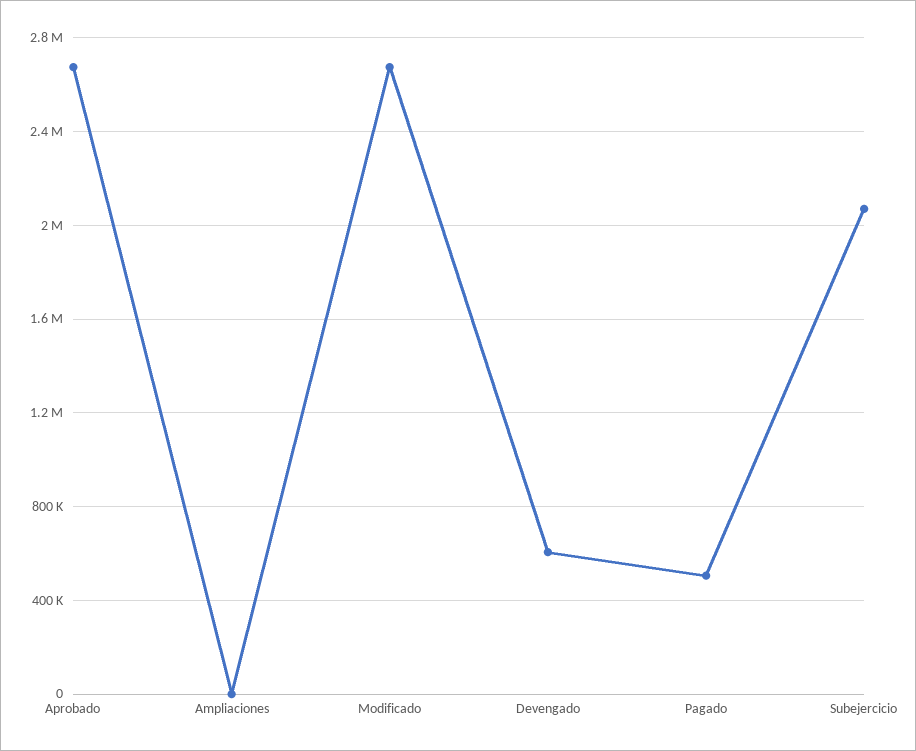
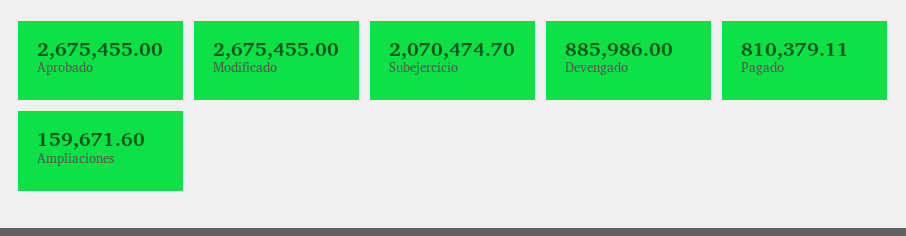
Ampliaciones: 0 -> 159671.6
Devengado: 600000 -> 885986
Pagado: 500000 -> 810379.11

